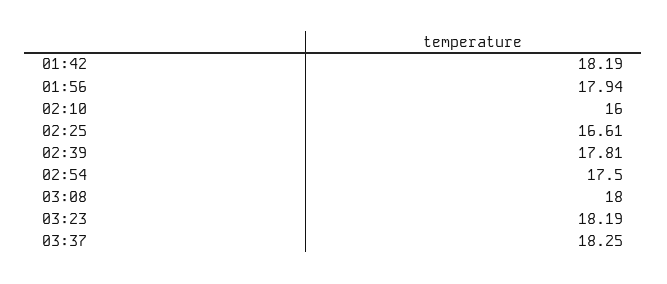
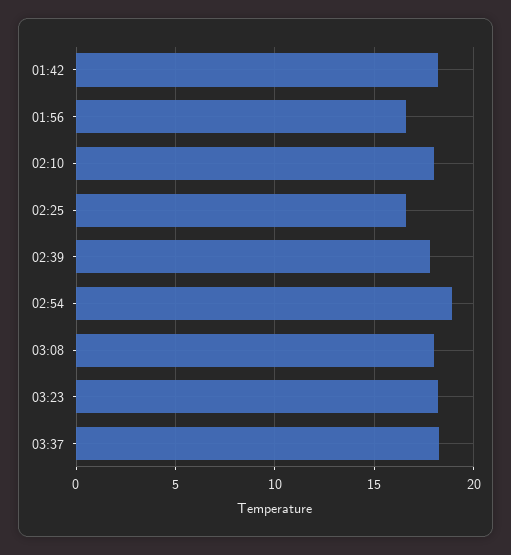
01:56: 17.94 -> 16.5
02:10: 16 -> 18
02:54: 17.5 -> 19

